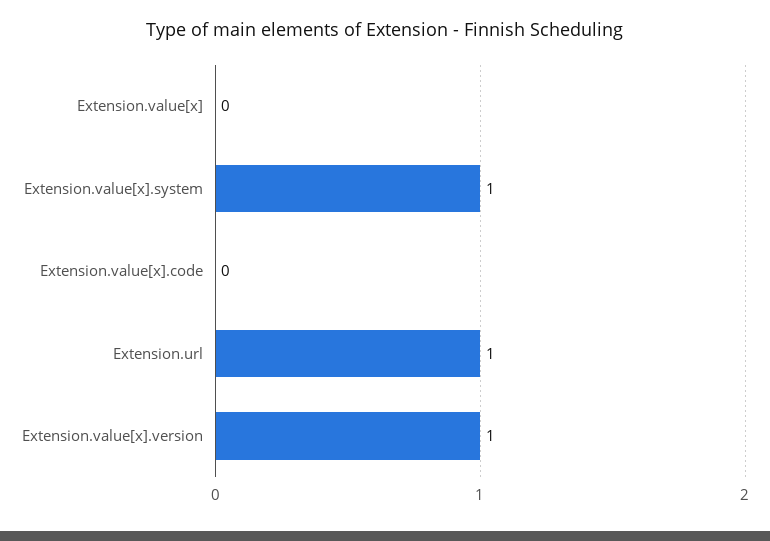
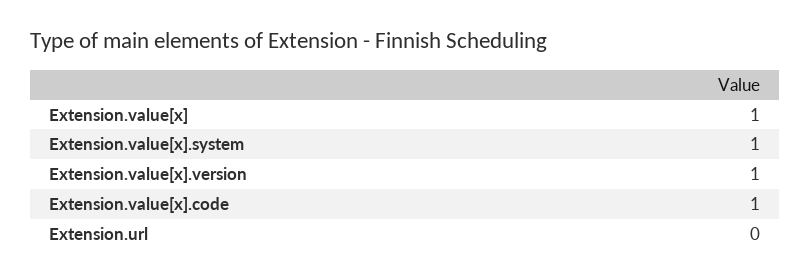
Extension.value[x]: 0 -> 1
Extension.value[x].code: 0 -> 1
Extension.url: 1 -> 0

